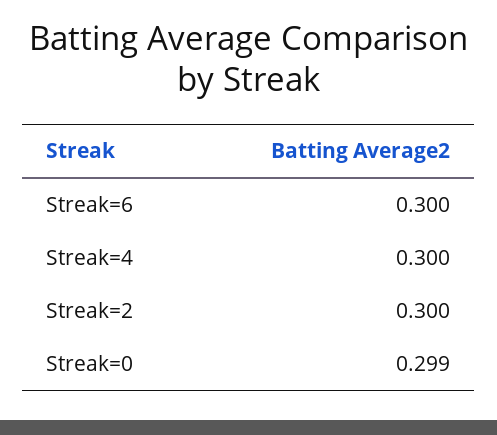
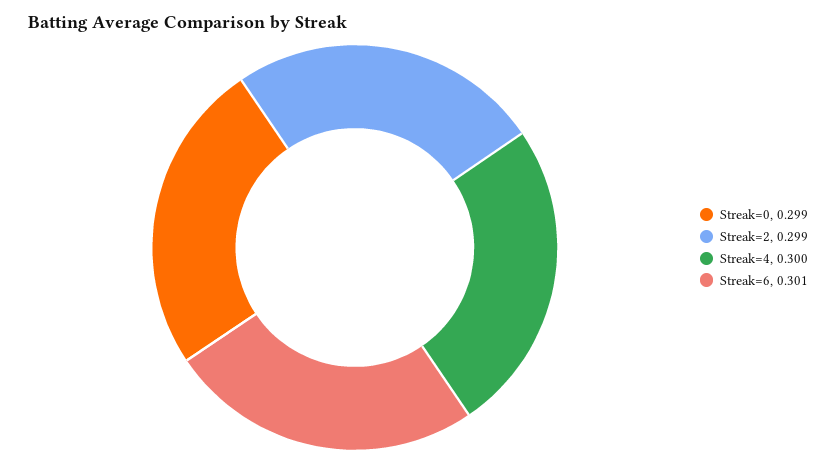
Streak=6: 0.3 -> 0.301
Streak=2: 0.3 -> 0.299

